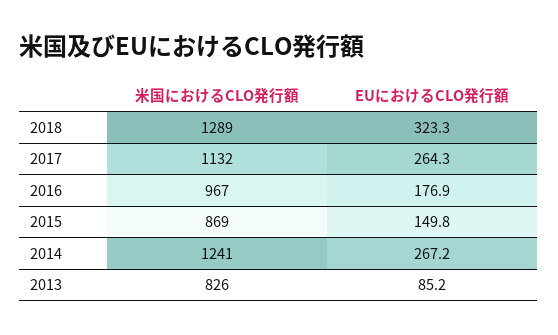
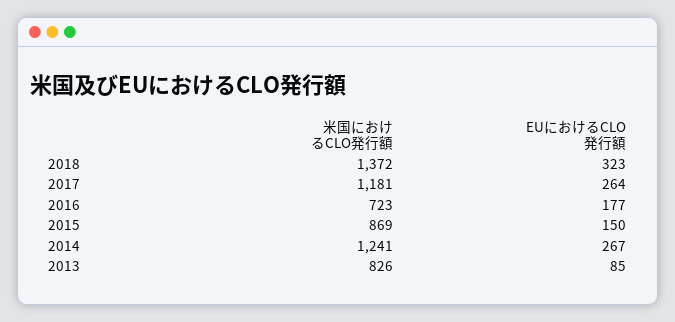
米国におけるCLO発行額, 2018: 1289 -> 1372
米国におけるCLO発行額, 2017: 1132 -> 1181
米国におけるCLO発行額, 2016: 967 -> 723

